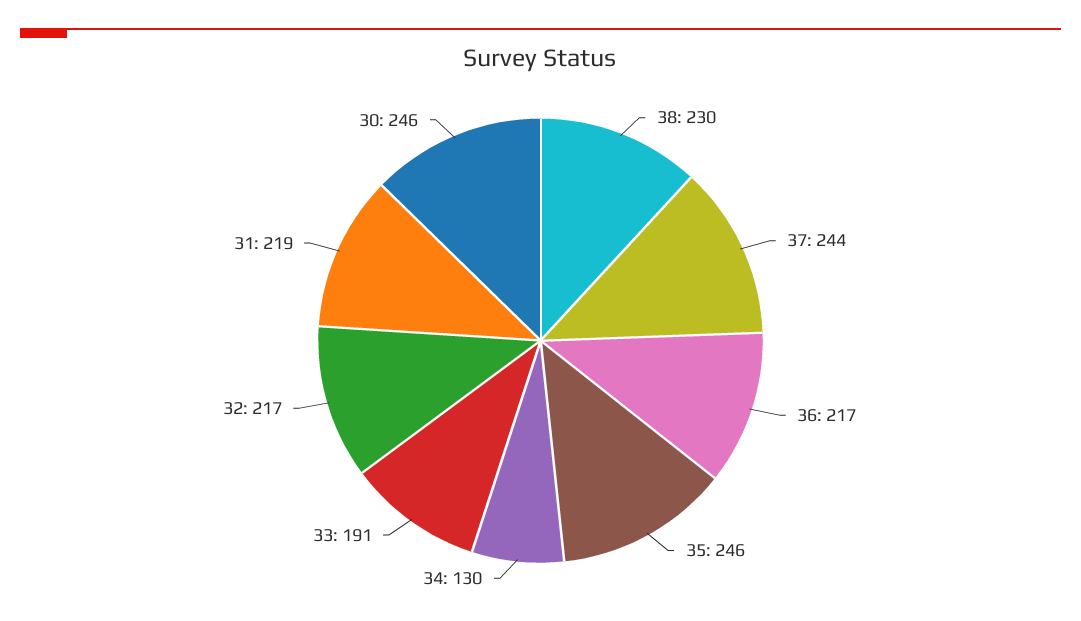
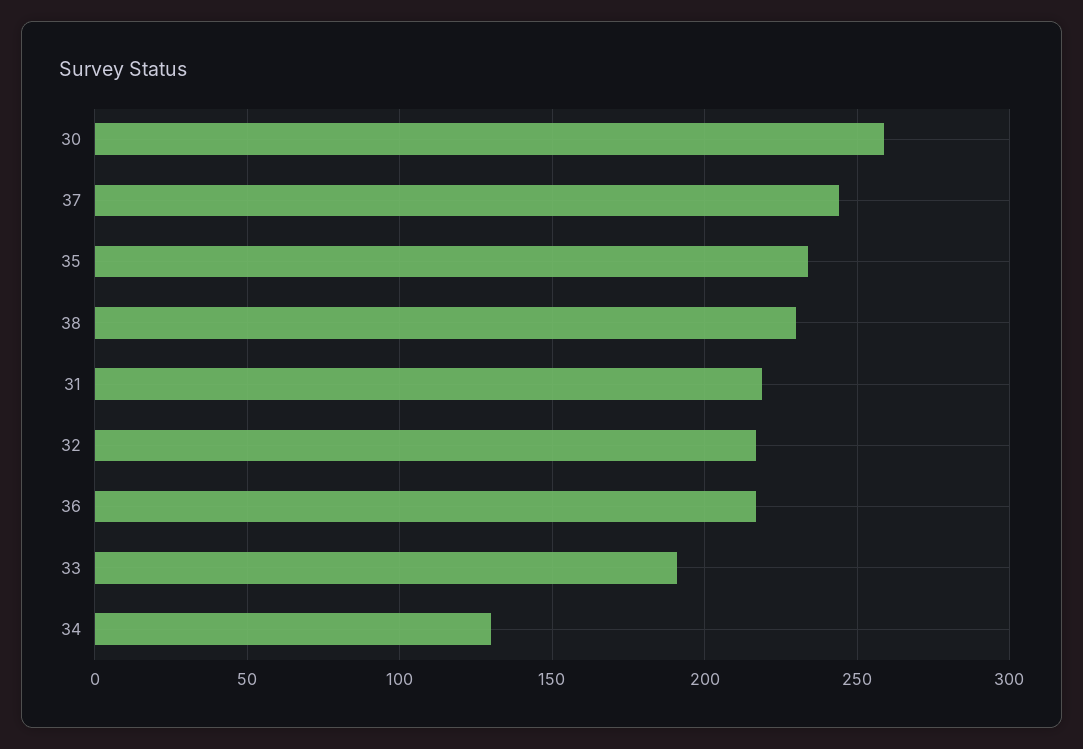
35: 246 -> 235
30: 246 -> 260

